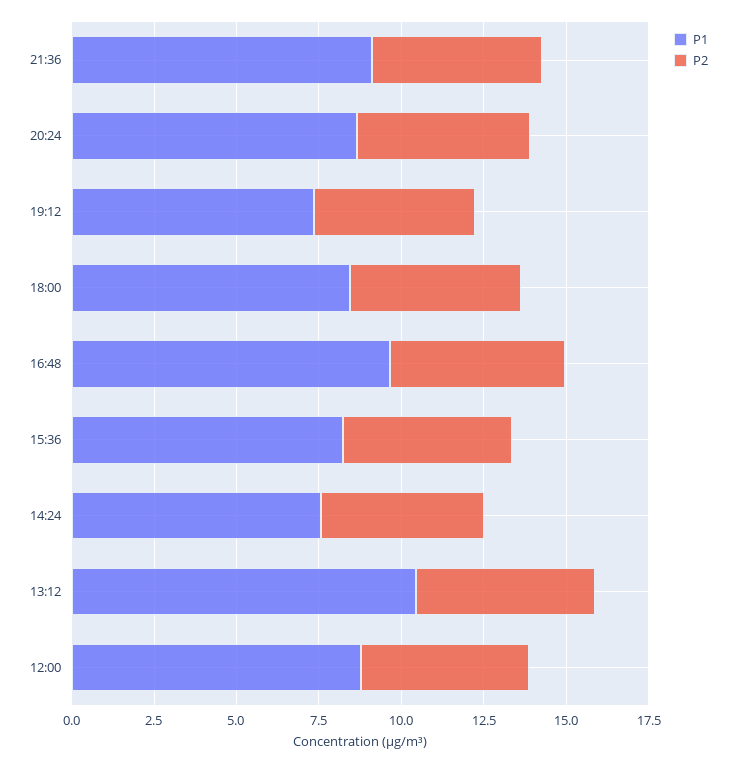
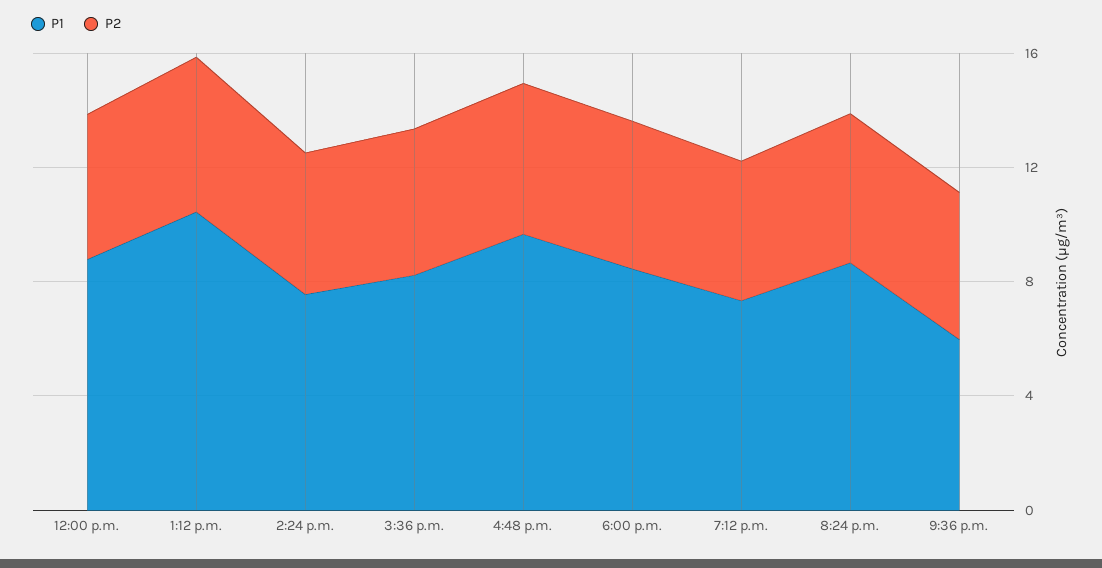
P1, 21:36: 9 -> 6

